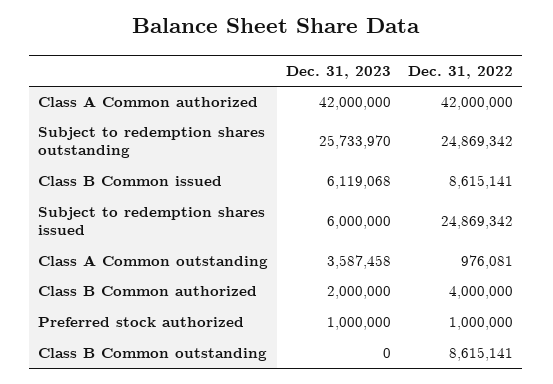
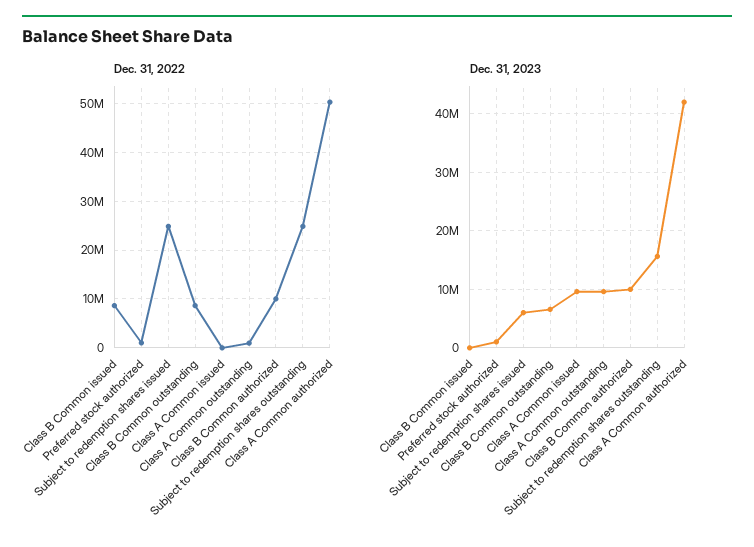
Dec. 31, 2022, Class A Common authorized: 42000000 -> 50000000
Dec. 31, 2023, Subject to redemption shares outstanding: 25733970 -> 16000000
Dec. 31, 2023, Class B Common issued: 6119068 -> 0
Dec. 31, 2023, Class A Common outstanding: 3587458 -> 10000000
Dec. 31, 2023, Class B Common authorized: 2000000 -> 10000000
Dec. 31, 2022, Class B Common authorized: 4000000 -> 10000000
Dec. 31, 2023, Class B Common outstanding: 0 -> 6000000
Dec. 31, 2022, Class A Common issued: none -> 0
Dec. 31, 2023, Class A Common issued: none -> 10000000

